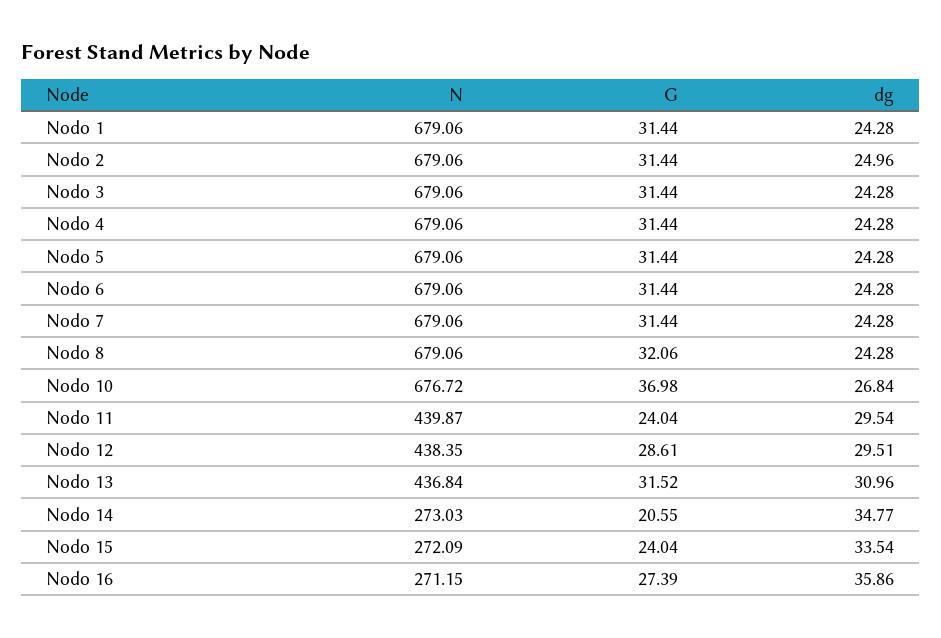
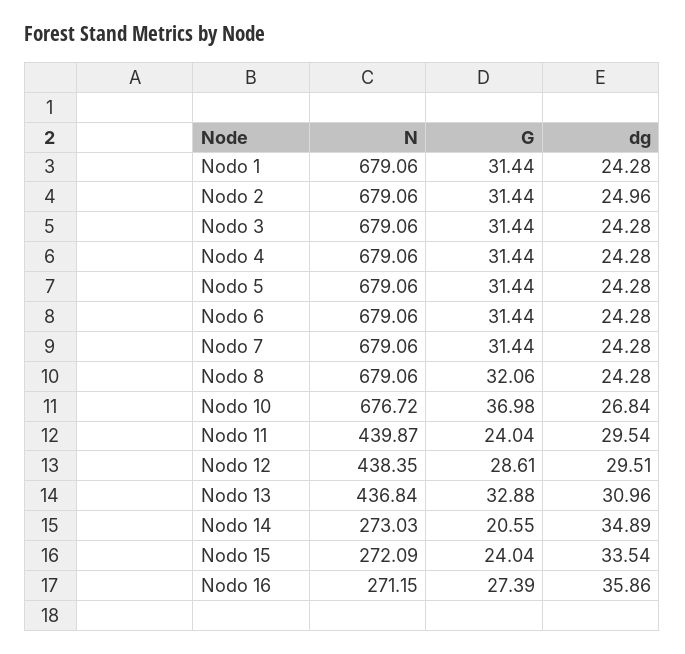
G, Nodo 13: 31.52 -> 32.88
dg, Nodo 14: 34.77 -> 34.89

